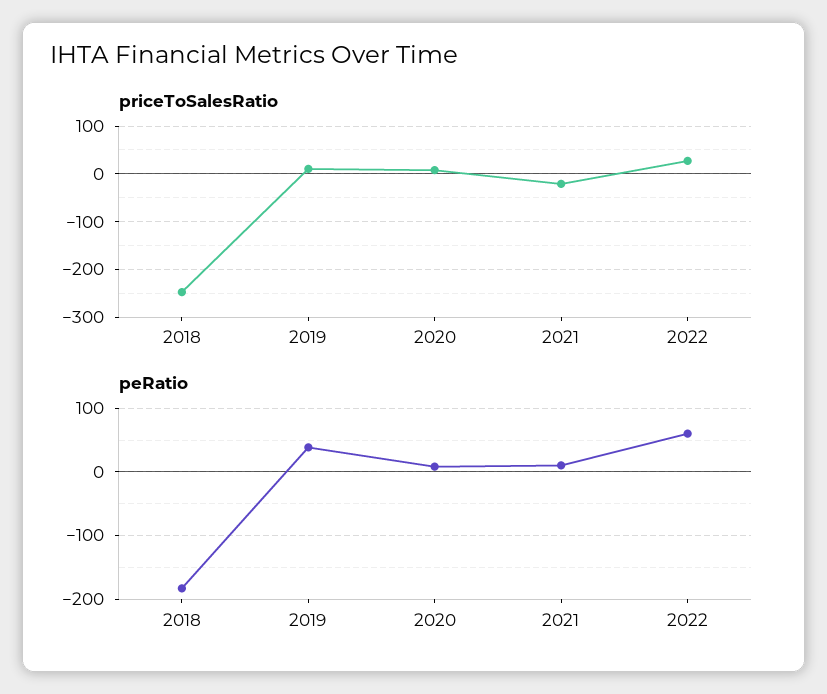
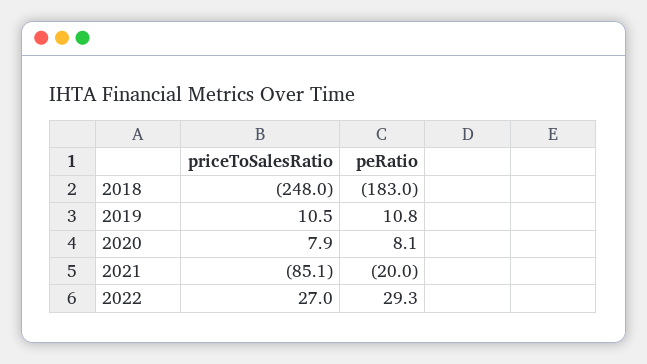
priceToSalesRatio, 2021: -20 -> -85.1
peRatio, 2019: 40 -> 10.8
peRatio, 2021: 10 -> -20
peRatio, 2022: 60 -> 29.3

